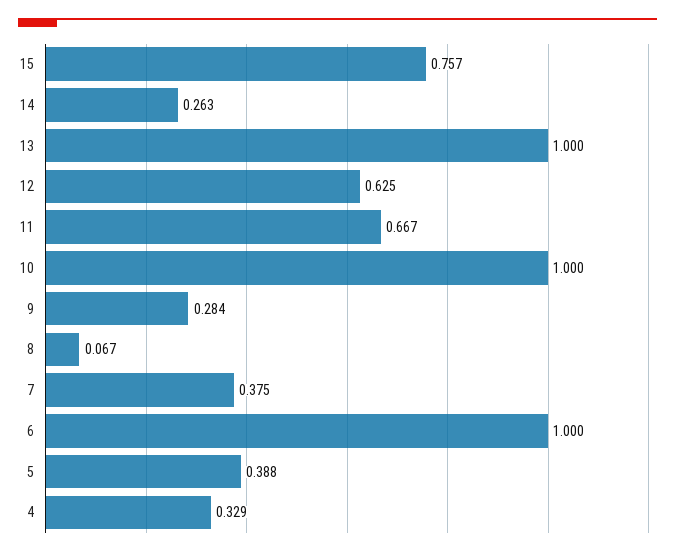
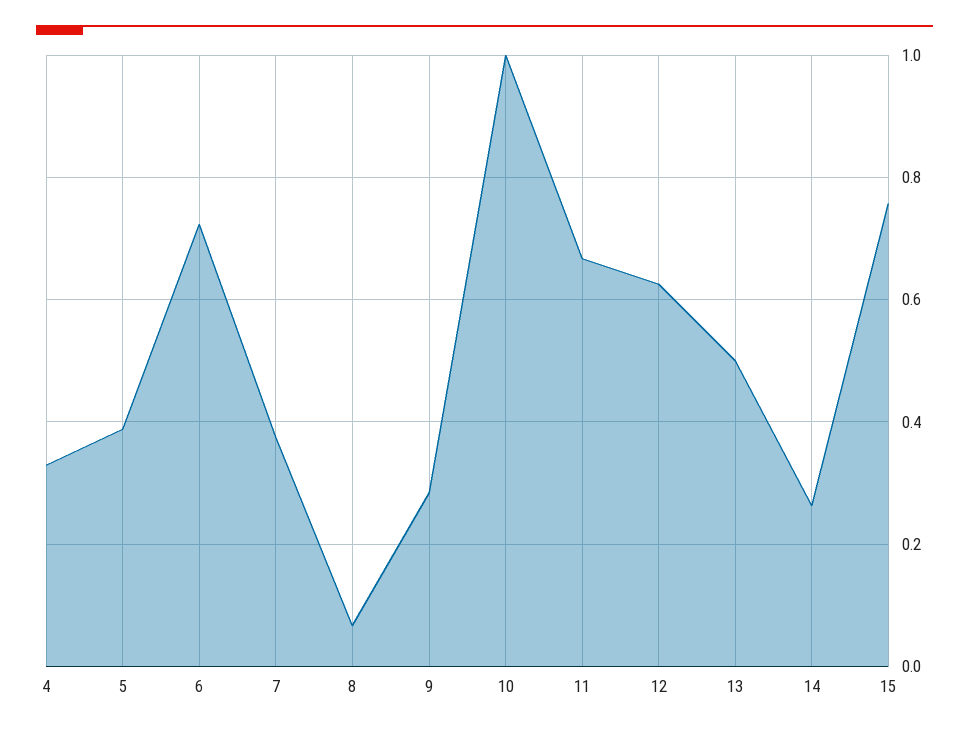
13: 1 -> 0.5
6: 1 -> 0.72

